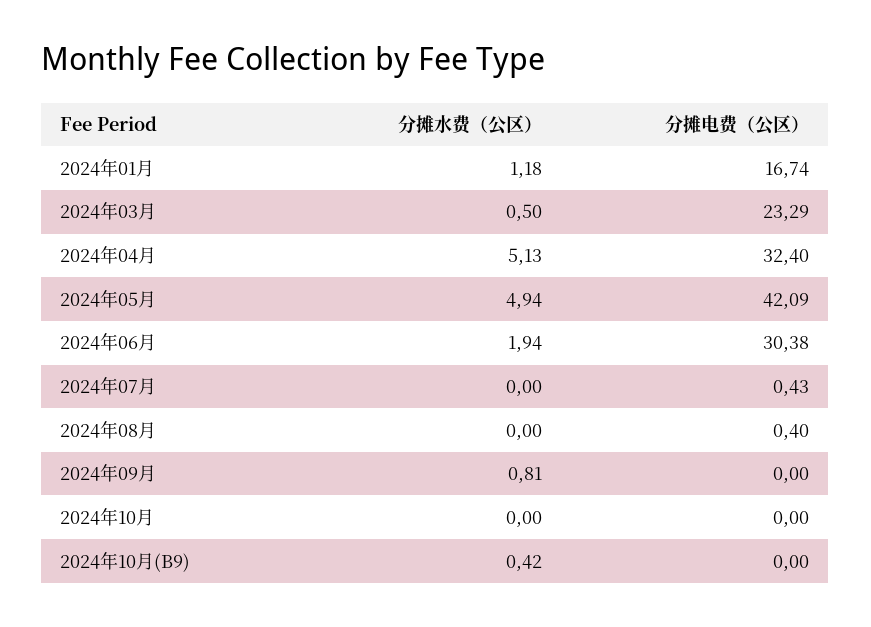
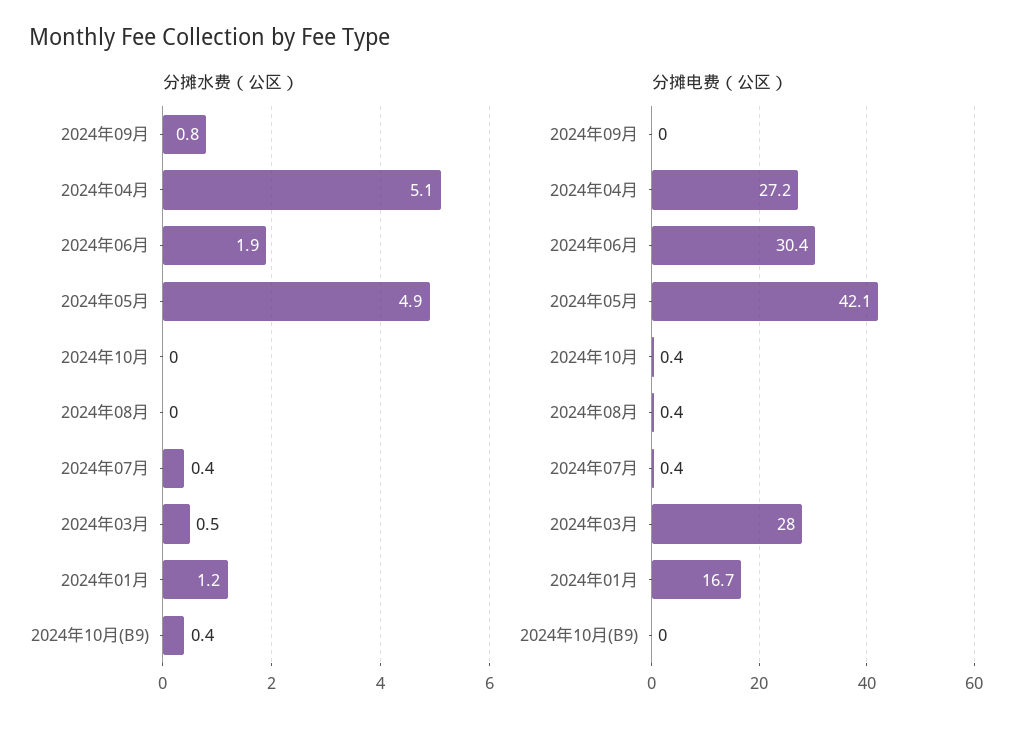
分摊电费（公区）, 2024年03月: 23.29 -> 28
分摊电费（公区）, 2024年04月: 32.4 -> 27.2
分摊水费（公区）, 2024年07月: 0 -> 0.4
分摊电费（公区）, 2024年10月: 0 -> 0.4

